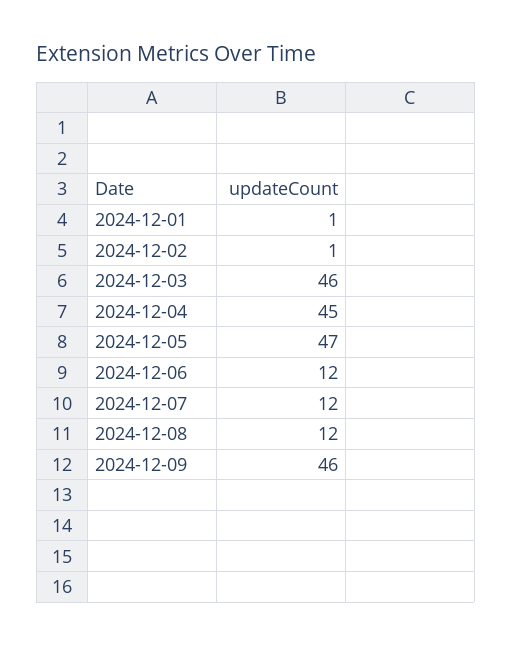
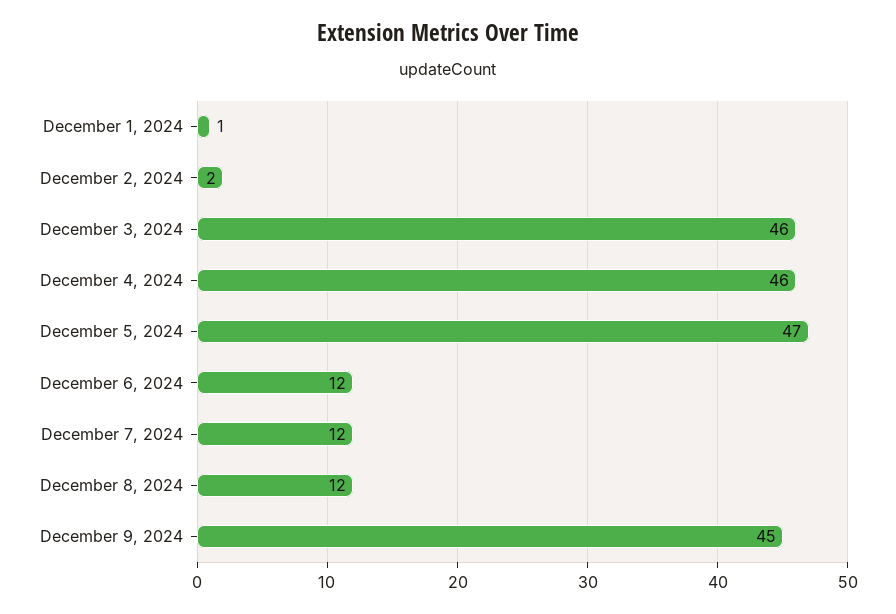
2024-12-02: 1 -> 2
2024-12-04: 45 -> 46
2024-12-09: 46 -> 45

